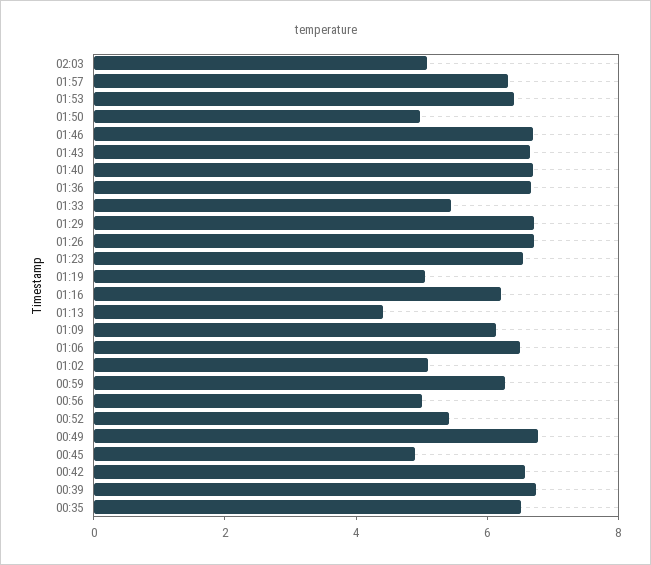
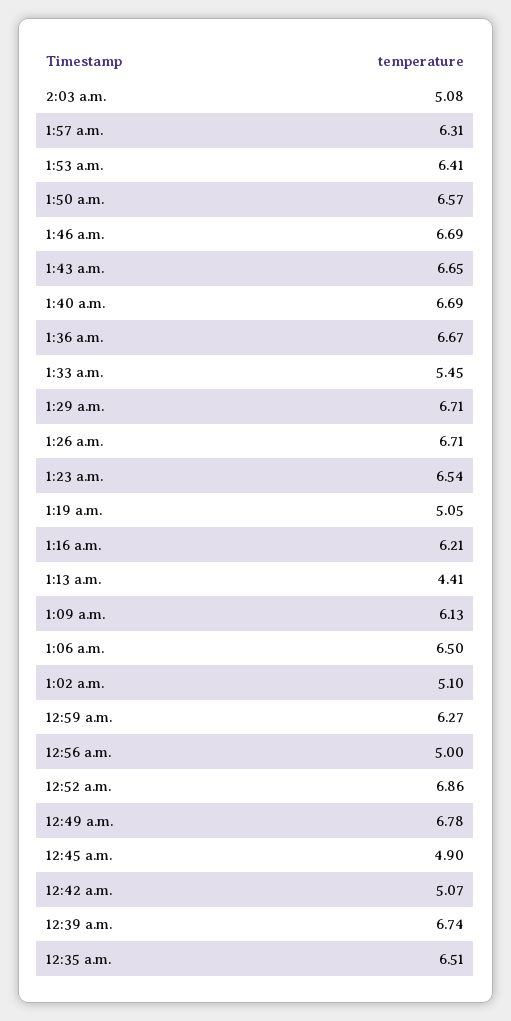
01:50: 5 -> 6.57
00:52: 5.5 -> 6.86
00:42: 6.5 -> 5.07

